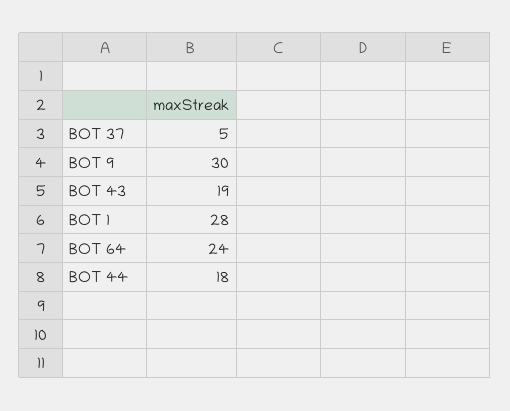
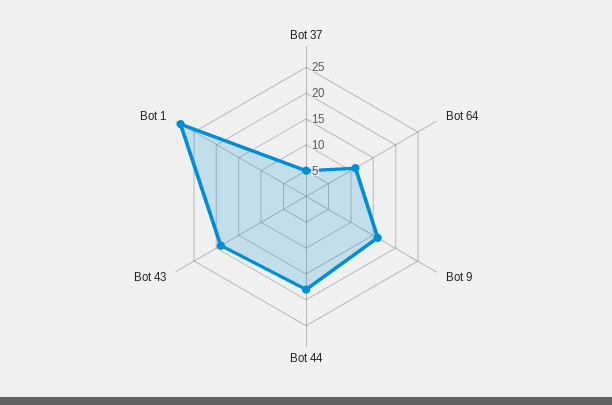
BOT 9: 30 -> 15
BOT 64: 24 -> 10

